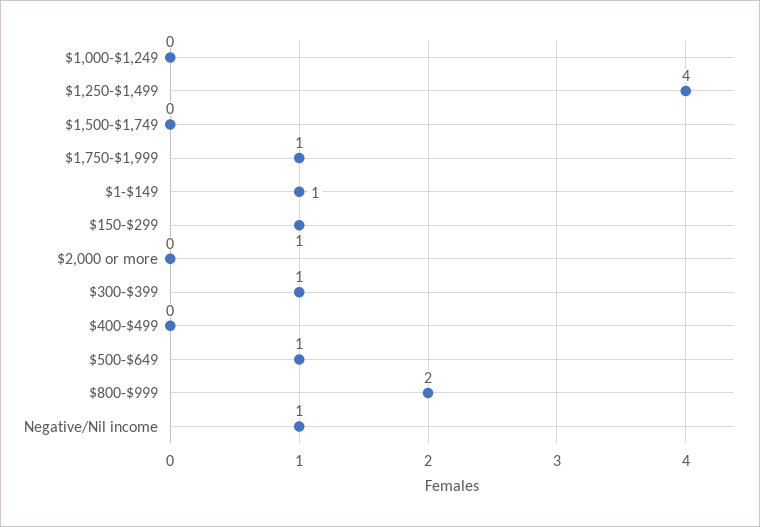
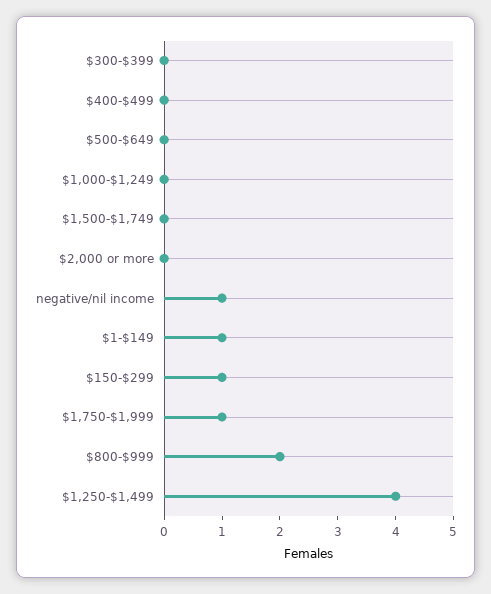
$300-$399: 1 -> 0
$500-$649: 1 -> 0

